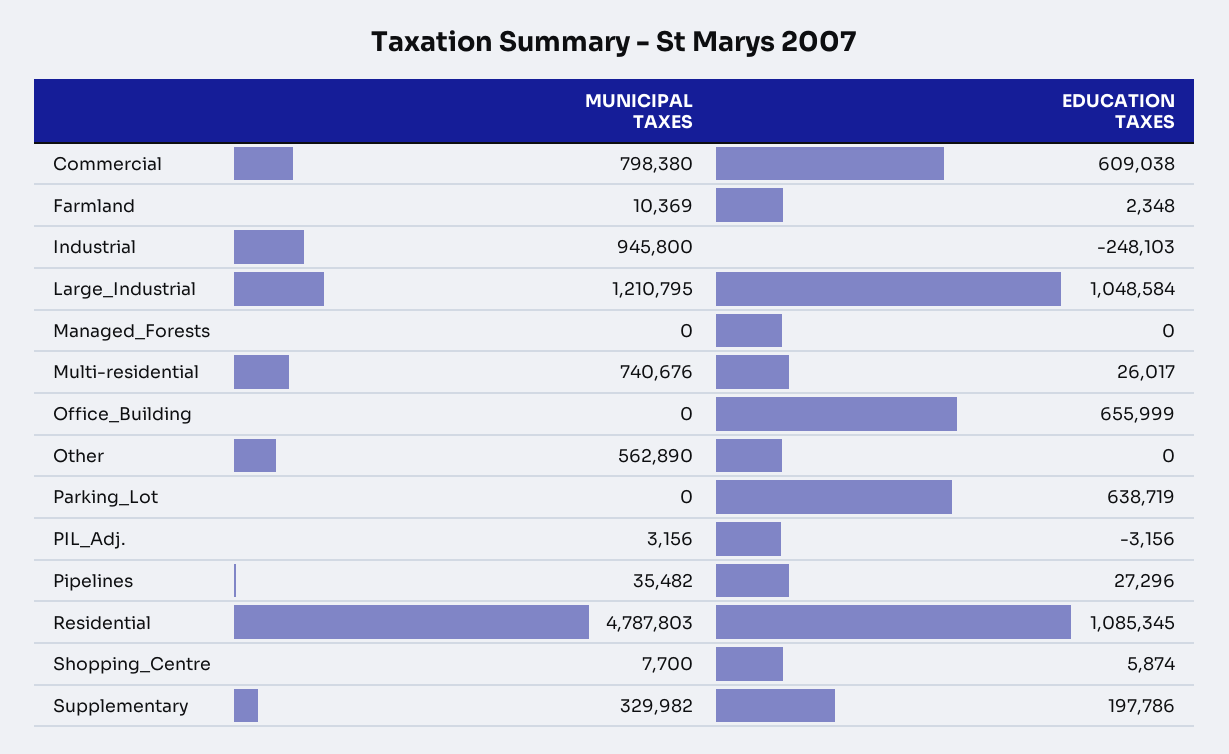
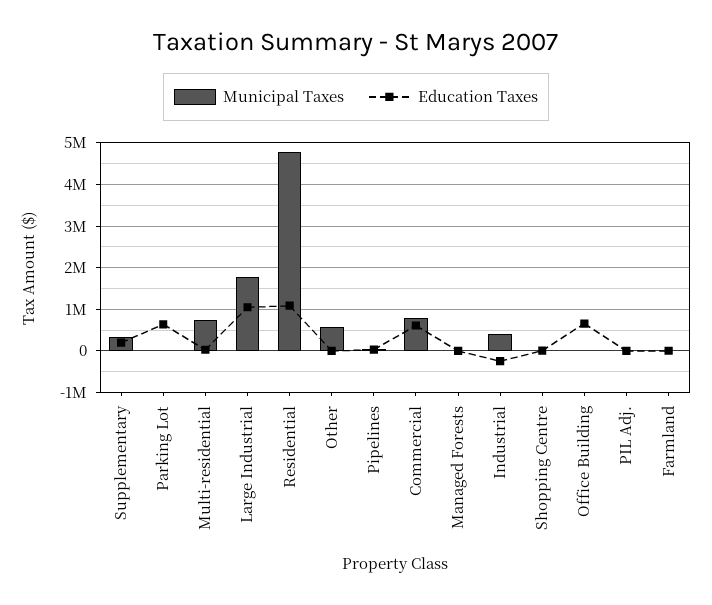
MUNICIPAL TAXES, Industrial: 945800 -> 400000
MUNICIPAL TAXES, Large_Industrial: 1210795 -> 1800000

